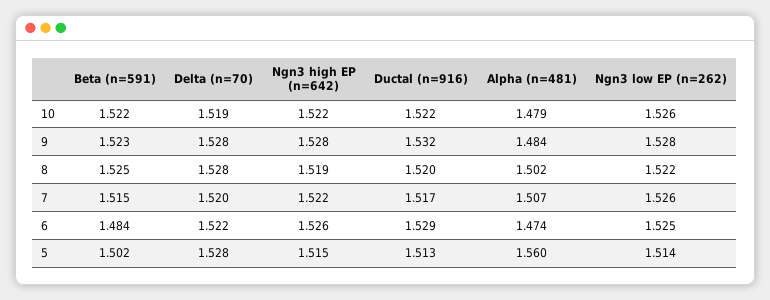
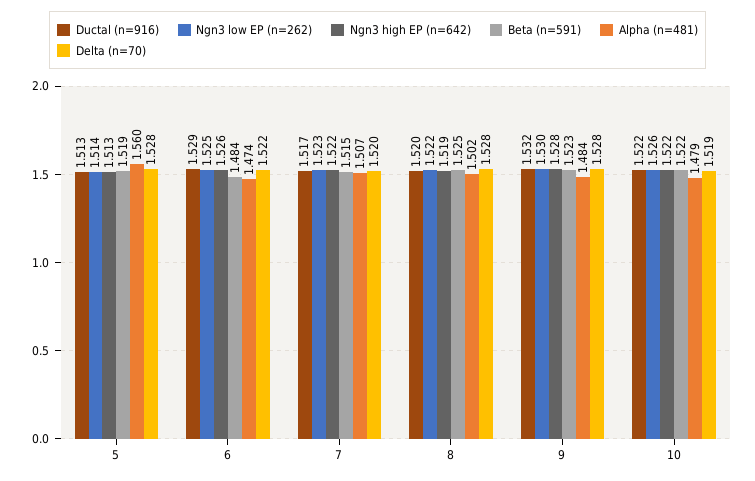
Ngn3 low EP (n=262), 9: 1.528 -> 1.53
Ngn3 low EP (n=262), 7: 1.526 -> 1.523
Beta (n=591), 5: 1.502 -> 1.519
Ngn3 high EP (n=642), 5: 1.515 -> 1.513

